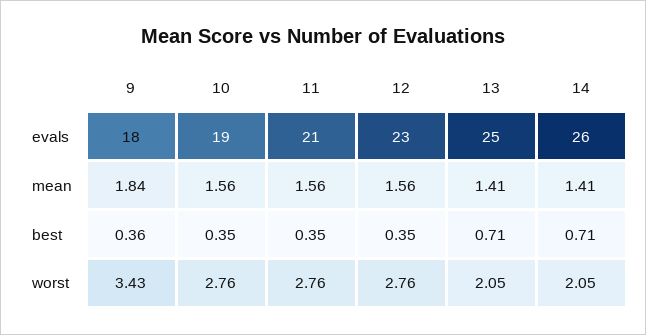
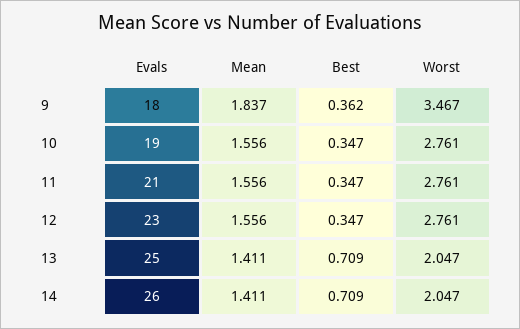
9, worst: 3.43 -> 3.467

